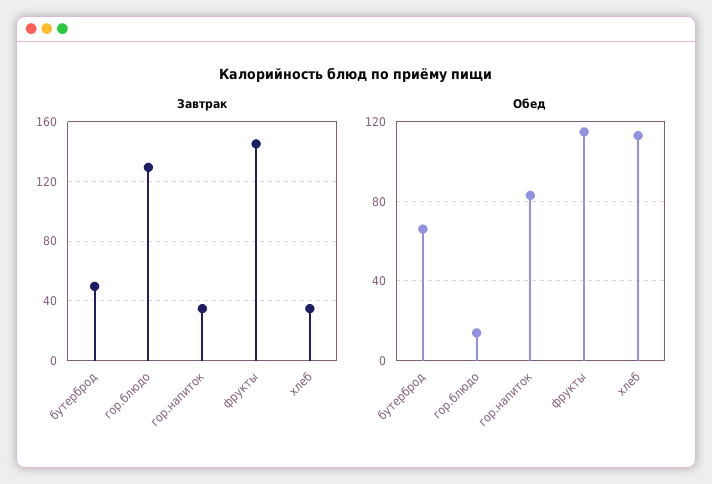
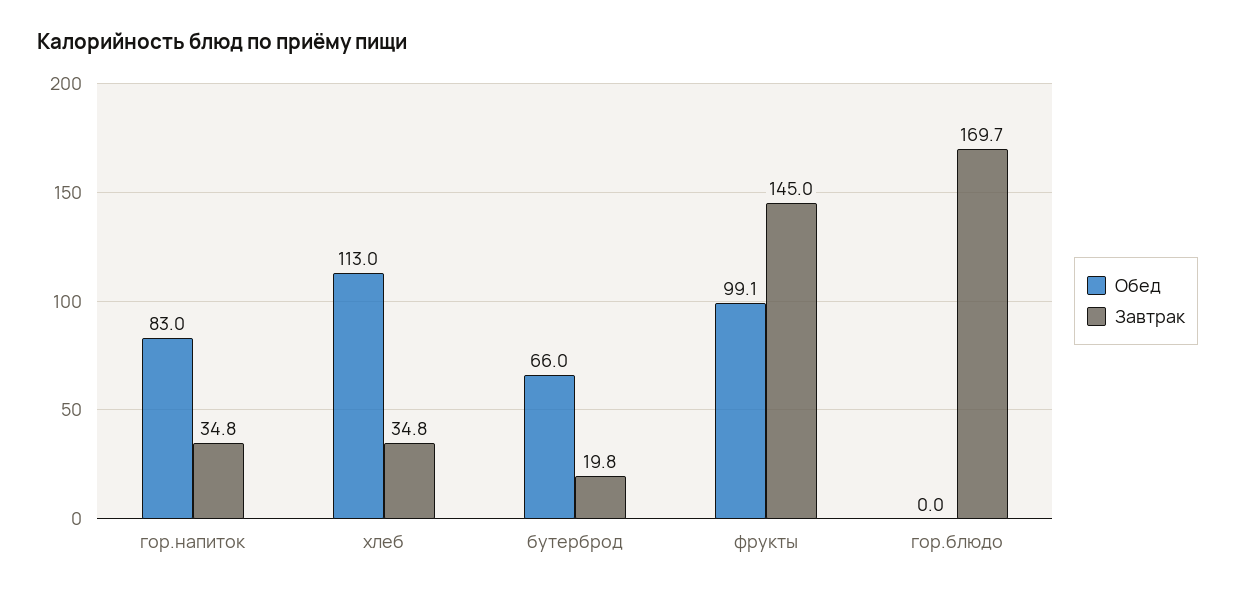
Завтрак, бутерброд: 50 -> 19.8
Завтрак, гор.блюдо: 130 -> 169.7
Обед, гор.блюдо: 15 -> 0
Обед, фрукты: 115 -> 99.1

